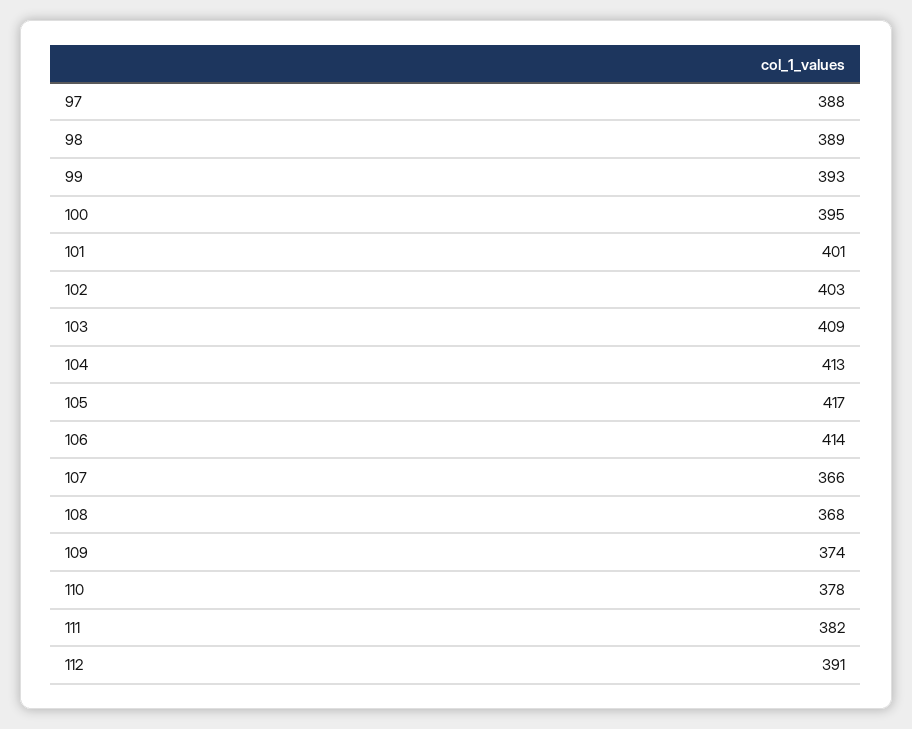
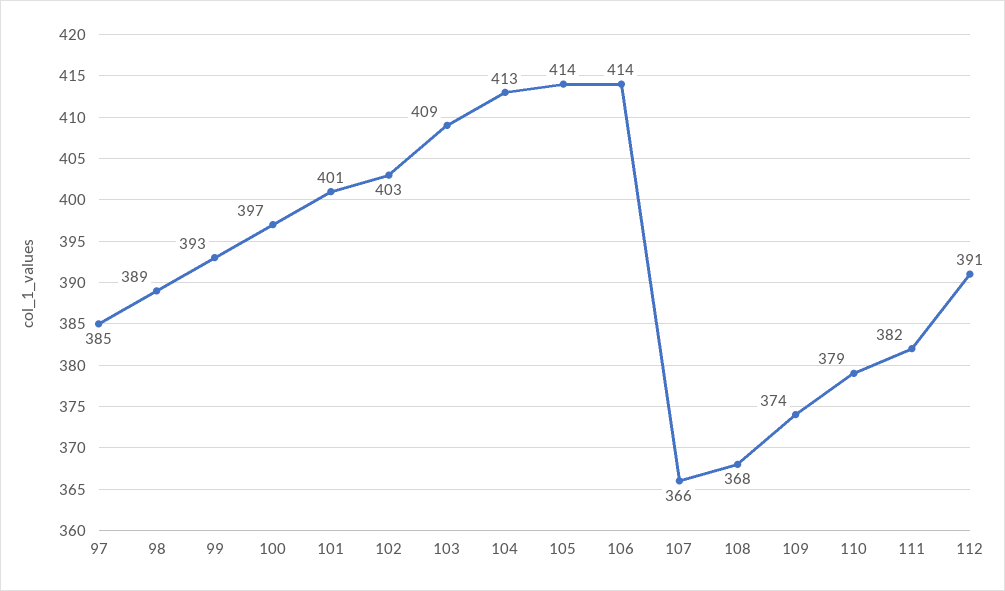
97: 388 -> 385
100: 395 -> 397
105: 417 -> 414
110: 378 -> 379

